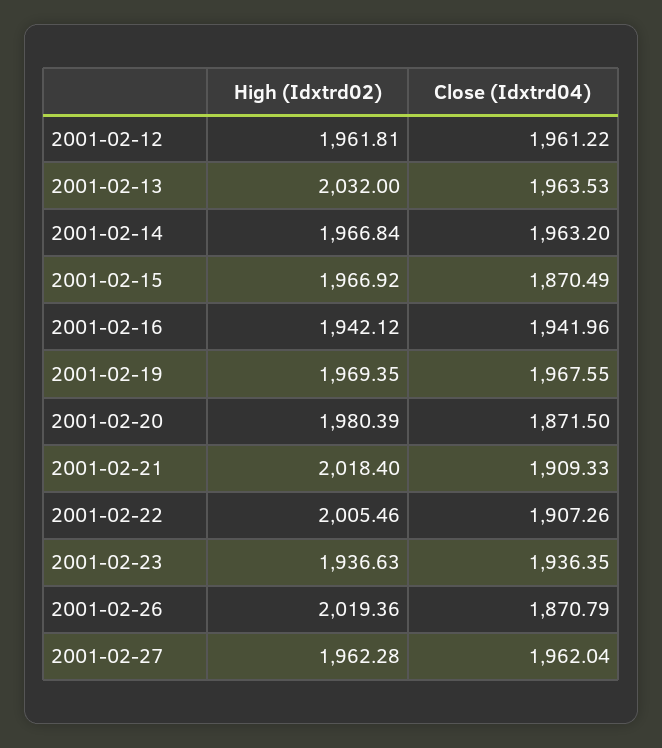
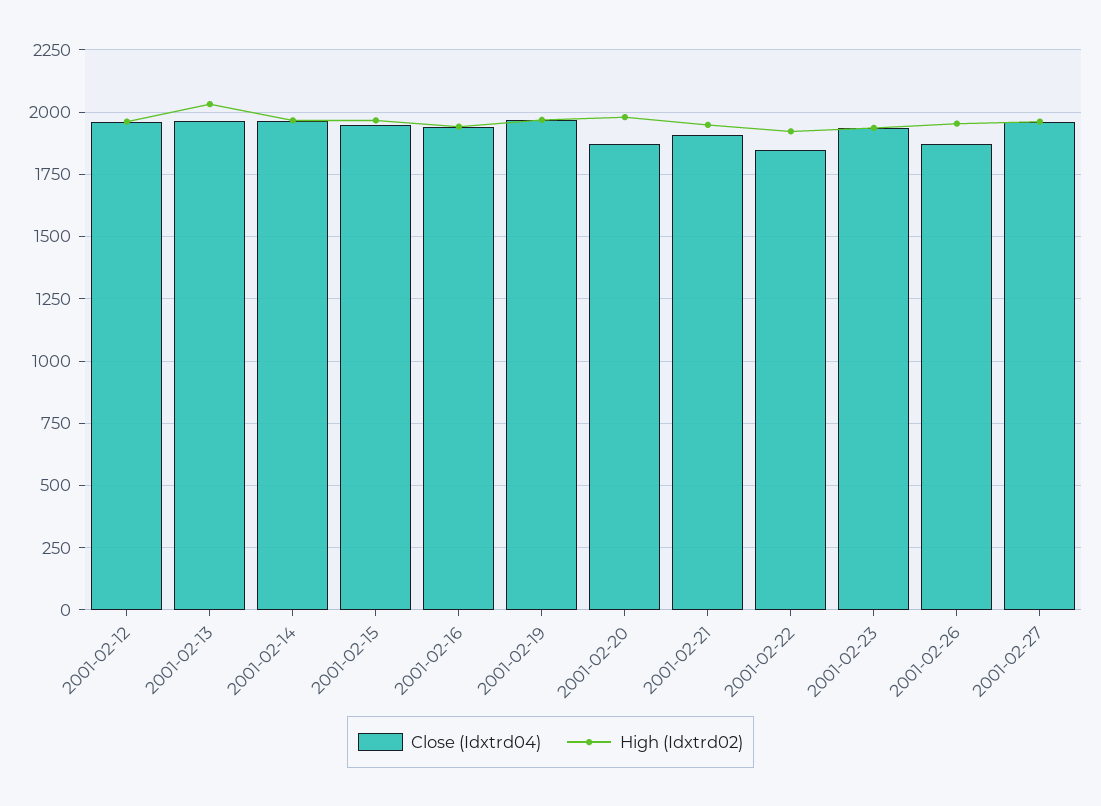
Close (Idxtrd04), 2001-02-15: 1870.49 -> 1950
High (Idxtrd02), 2001-02-21: 2018.4 -> 1950
High (Idxtrd02), 2001-02-22: 2005.46 -> 1925
Close (Idxtrd04), 2001-02-22: 1907.26 -> 1850
High (Idxtrd02), 2001-02-26: 2019.36 -> 1950

